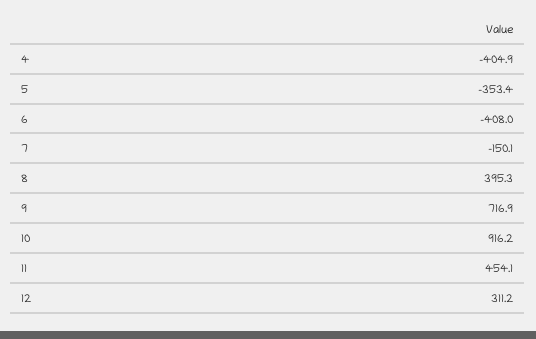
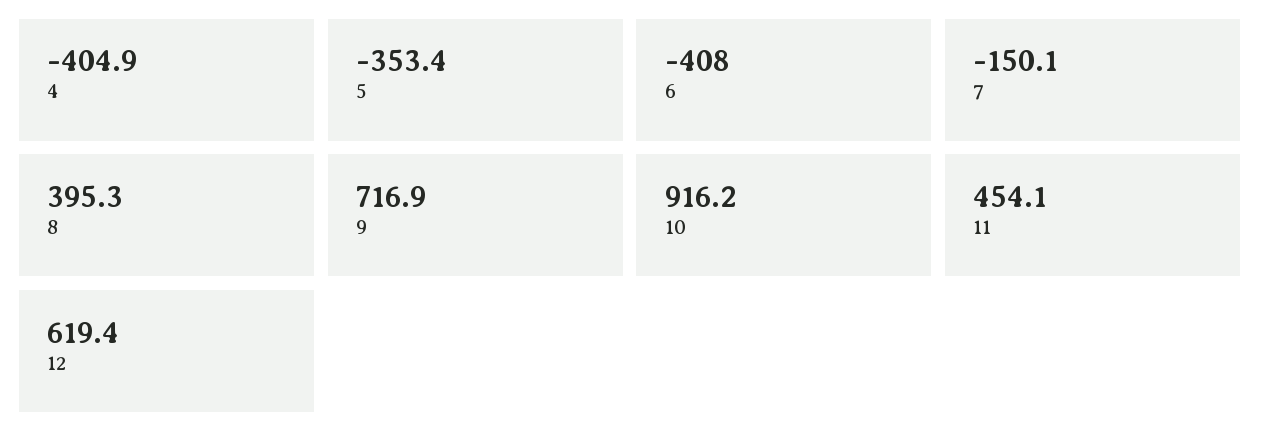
12: 311.2 -> 619.4

